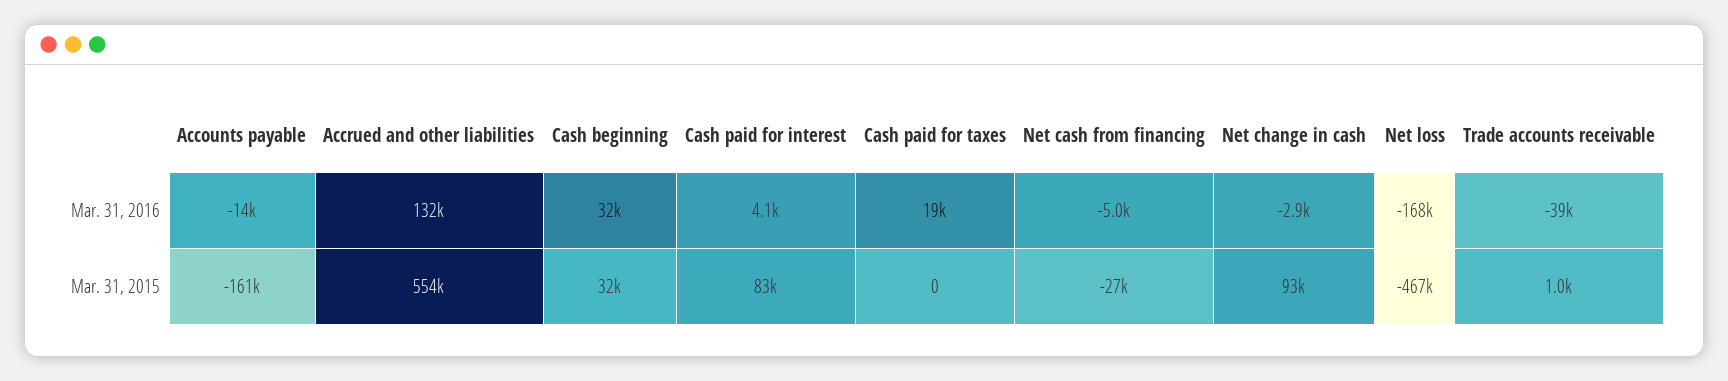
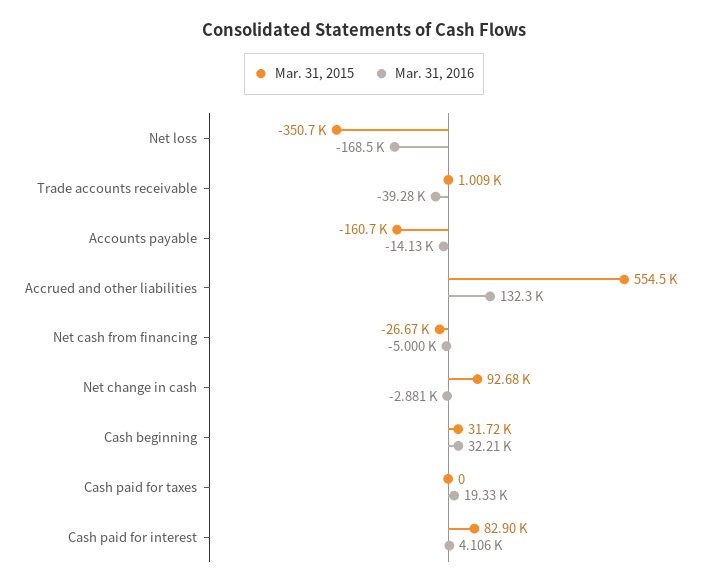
Mar. 31, 2015, Net loss: -467000 -> -350700

